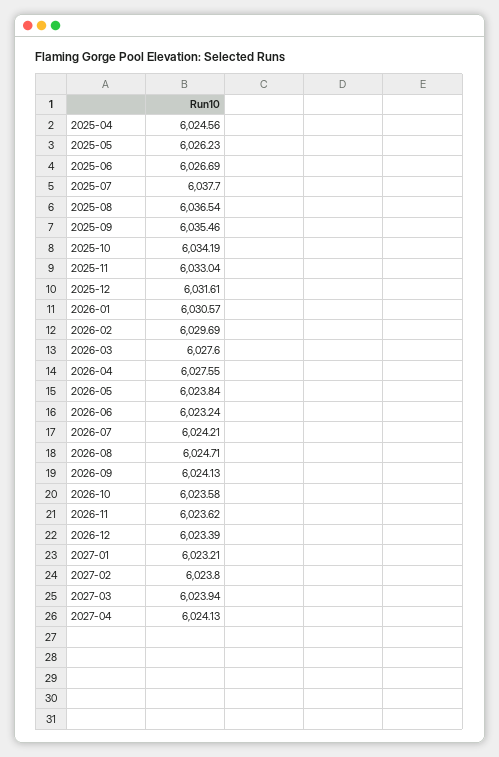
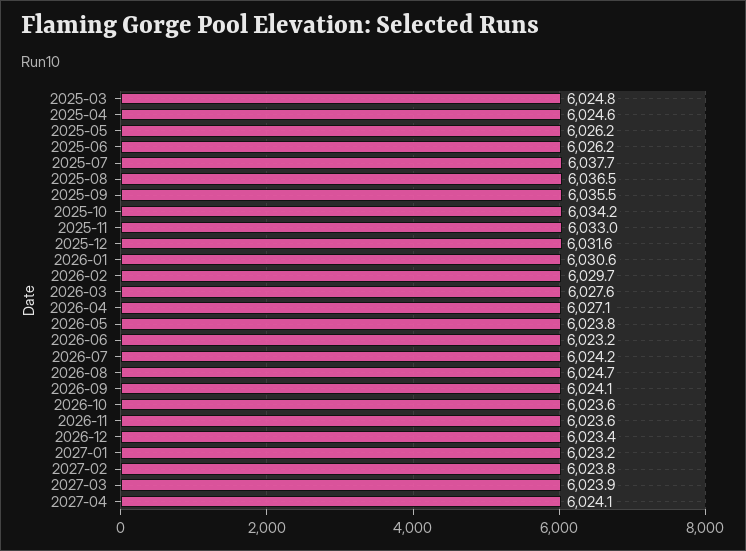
2025-06: 6026.69 -> 6026.2
2026-04: 6027.55 -> 6027.1
2025-03: none -> 6024.8

